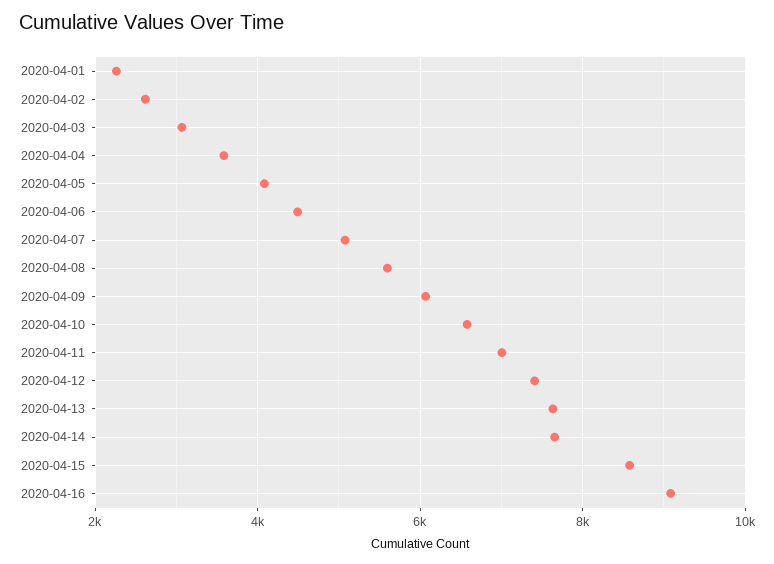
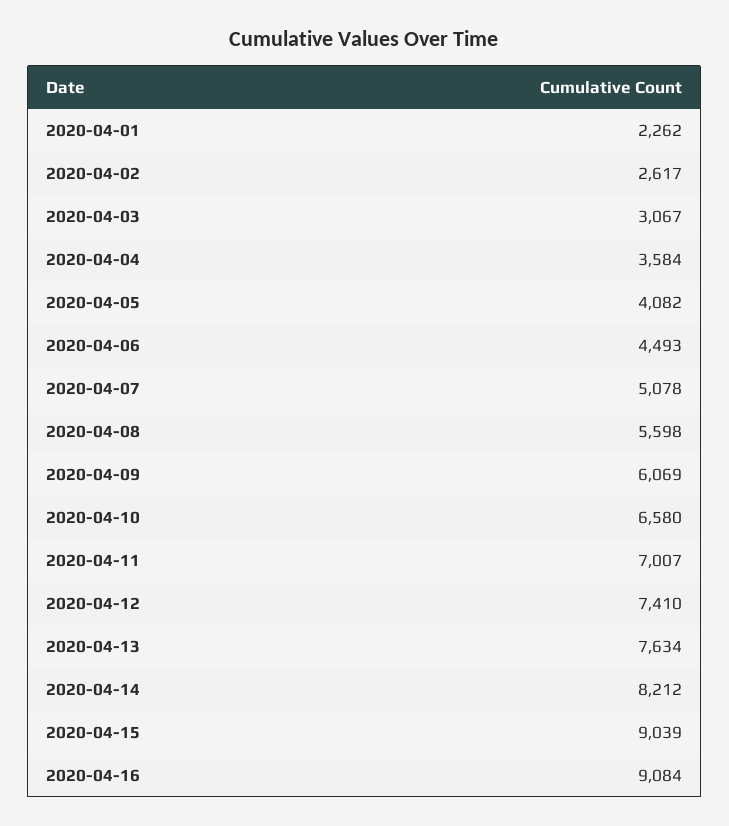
2020-04-14: 7600 -> 8212
2020-04-15: 8600 -> 9039

